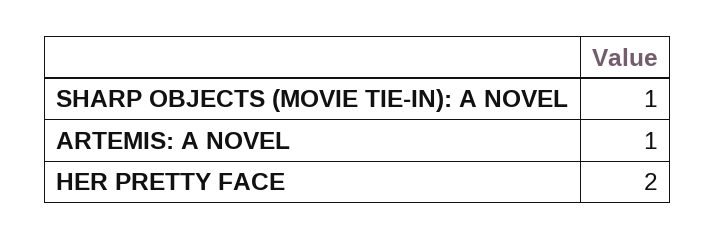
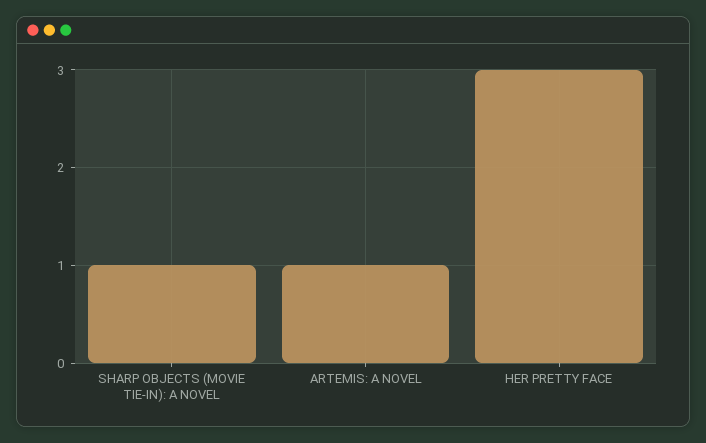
HER PRETTY FACE: 2 -> 3

